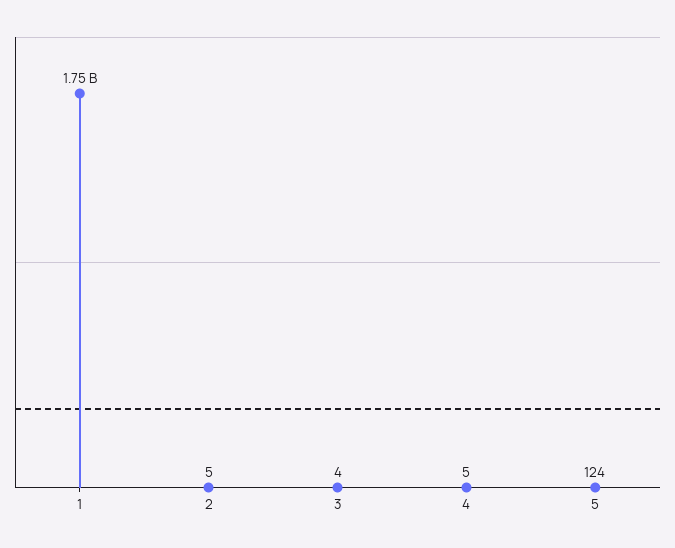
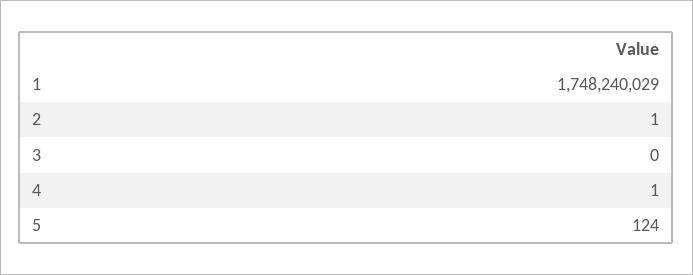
2: 5 -> 1
3: 4 -> 0
4: 5 -> 1

